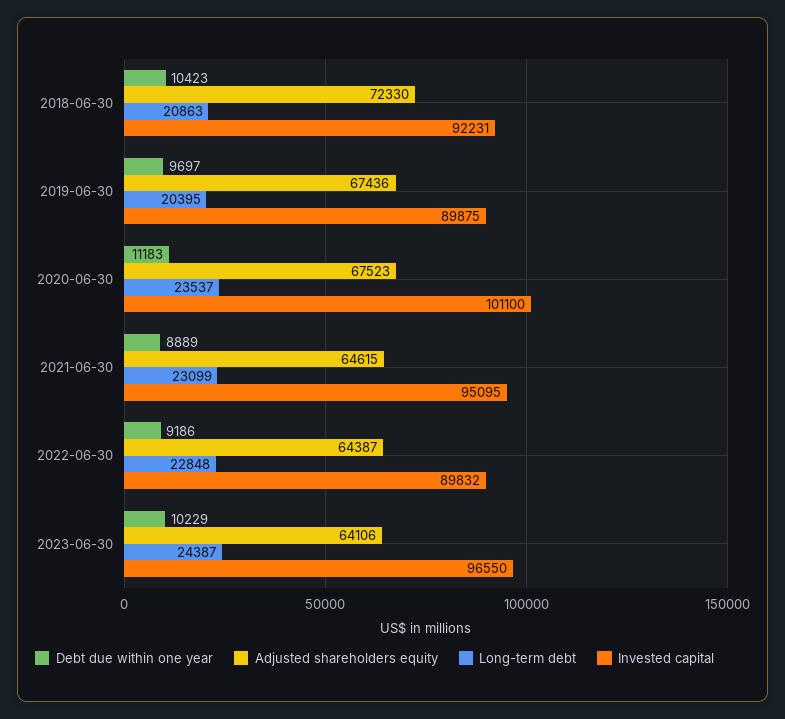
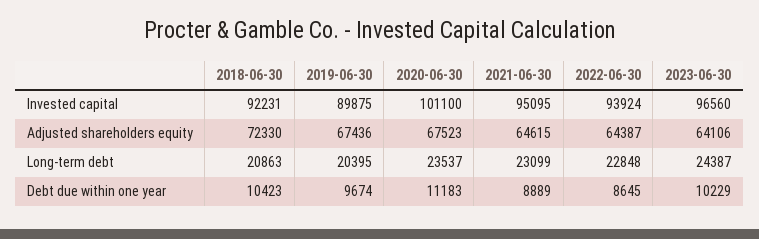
Debt due within one year, 2019-06-30: 9697 -> 9674
Debt due within one year, 2022-06-30: 9186 -> 8645
Invested capital, 2022-06-30: 89832 -> 93924
Invested capital, 2023-06-30: 96550 -> 96560

